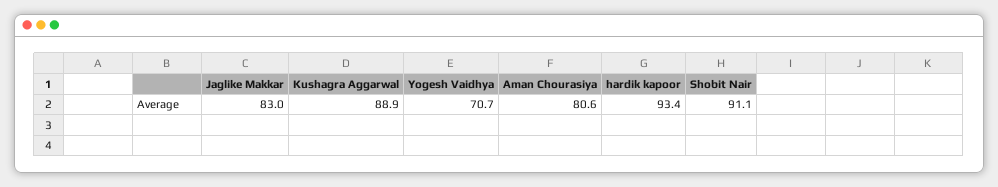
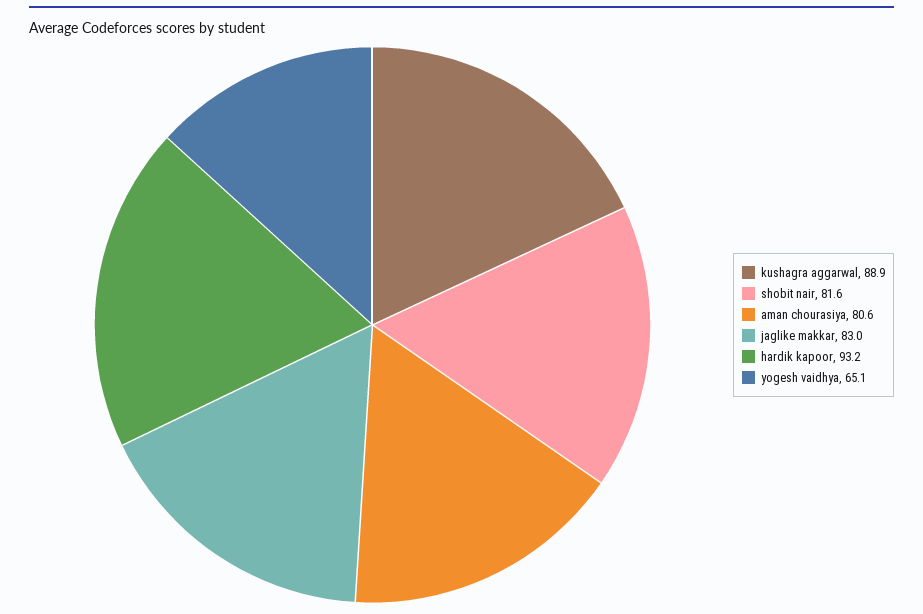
Yogesh Vaidhya: 70.7 -> 65.1
hardik kapoor: 93.4 -> 93.2
Shobit Nair: 91.1 -> 81.6

